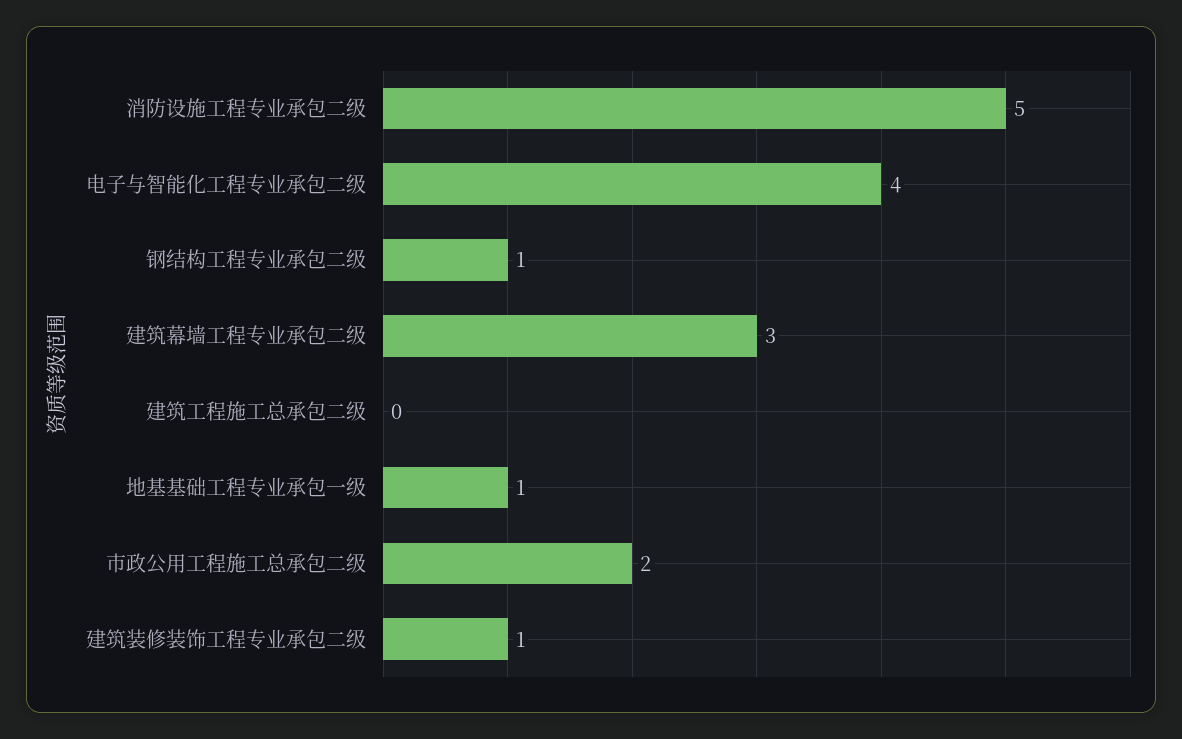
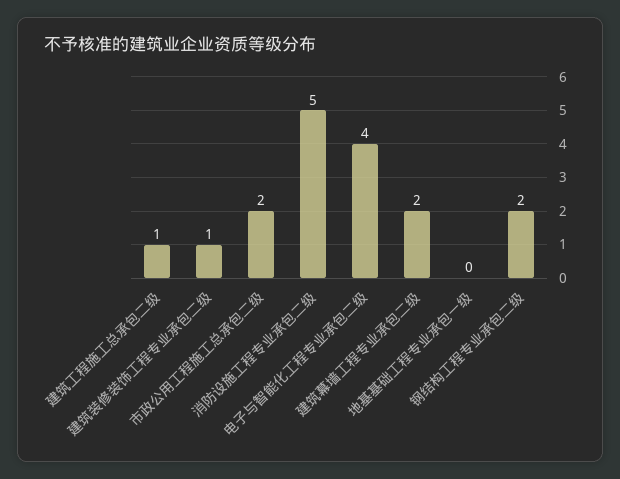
钢结构工程专业承包二级: 1 -> 2
建筑幕墙工程专业承包二级: 3 -> 2
建筑工程施工总承包二级: 0 -> 1
地基基础工程专业承包一级: 1 -> 0

